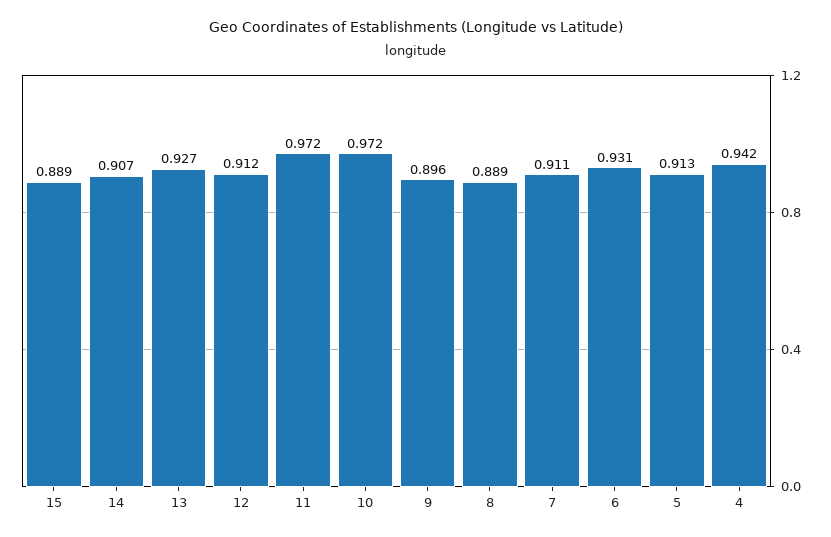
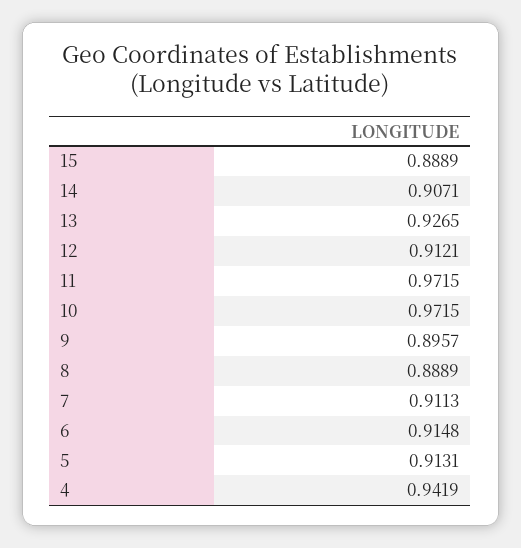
6: 0.931 -> 0.9148

